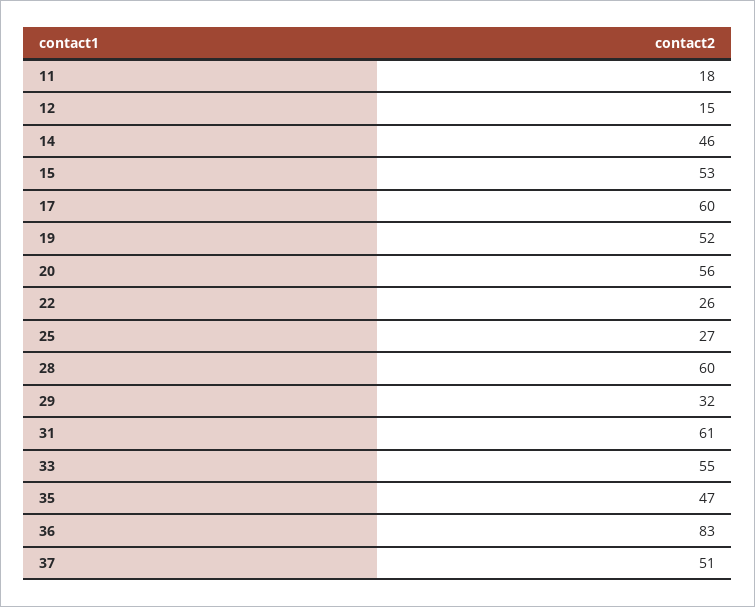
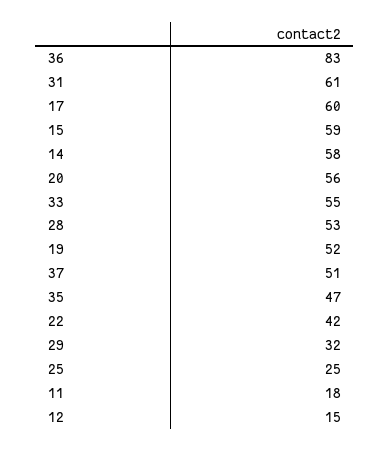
14: 46 -> 58
15: 53 -> 59
22: 26 -> 42
25: 27 -> 25
28: 60 -> 53

